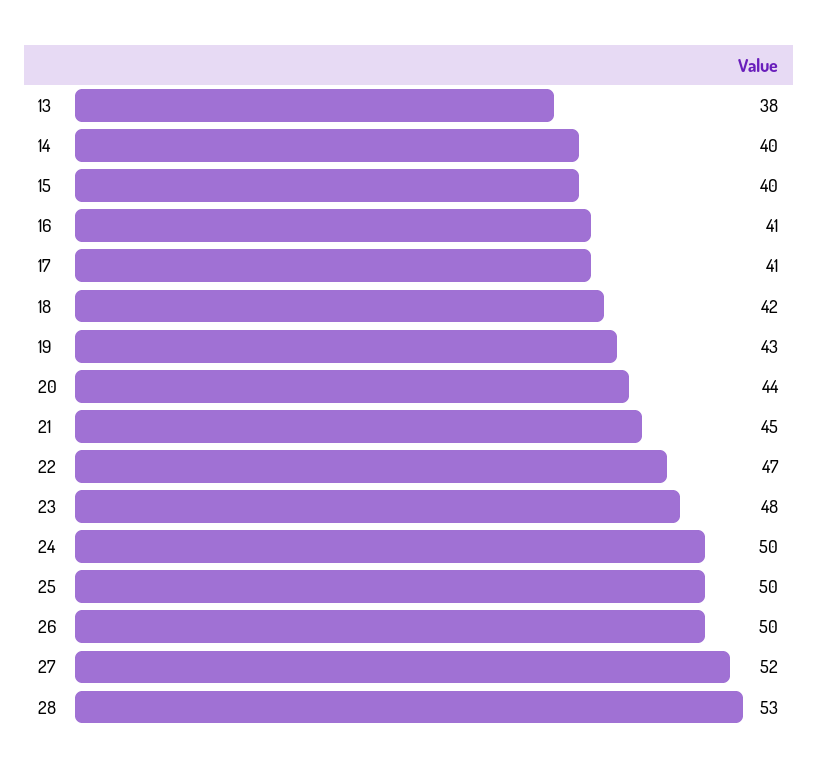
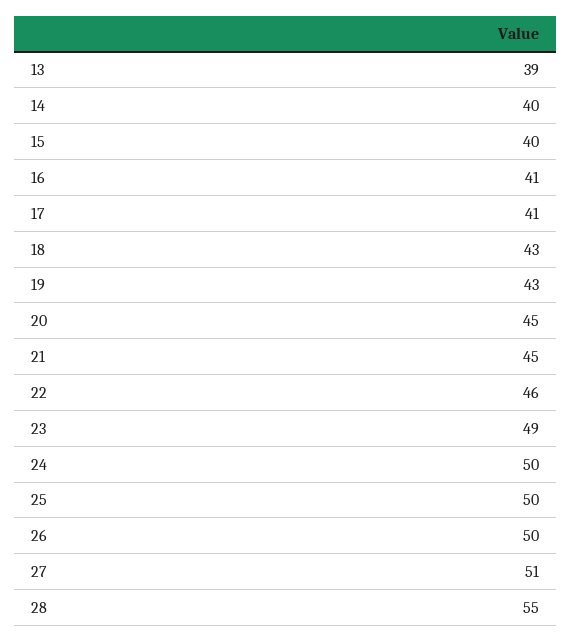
13: 38 -> 39
18: 42 -> 43
20: 44 -> 45
22: 47 -> 46
23: 48 -> 49
27: 52 -> 51
28: 53 -> 55

